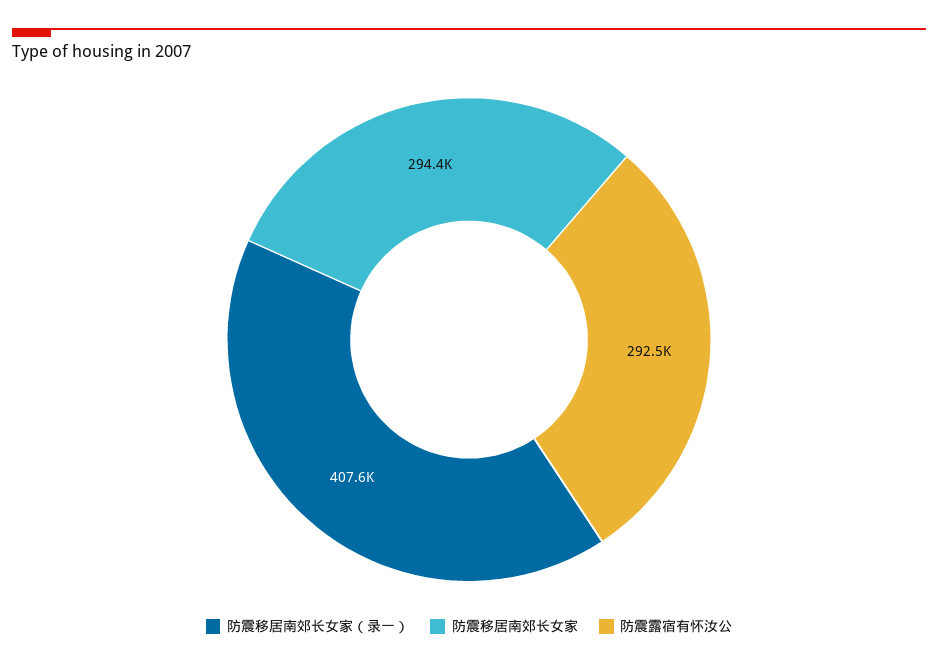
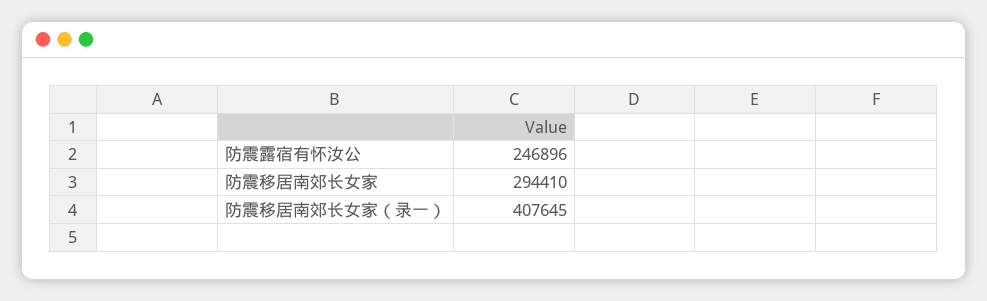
防震露宿有怀汝公: 292500 -> 246896

